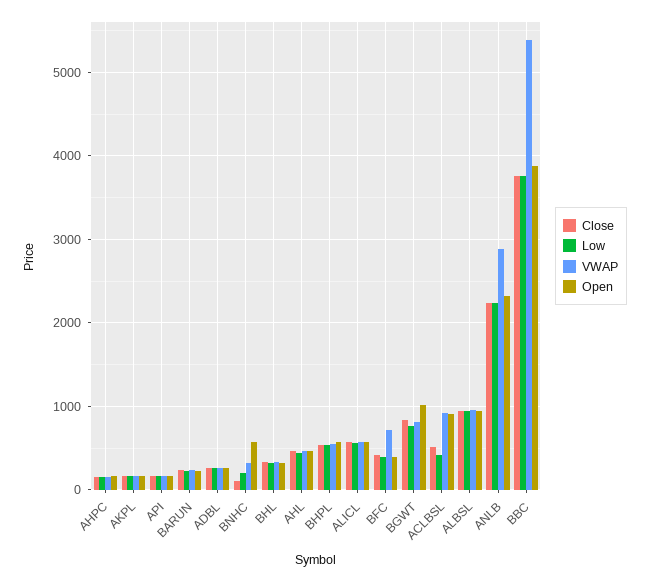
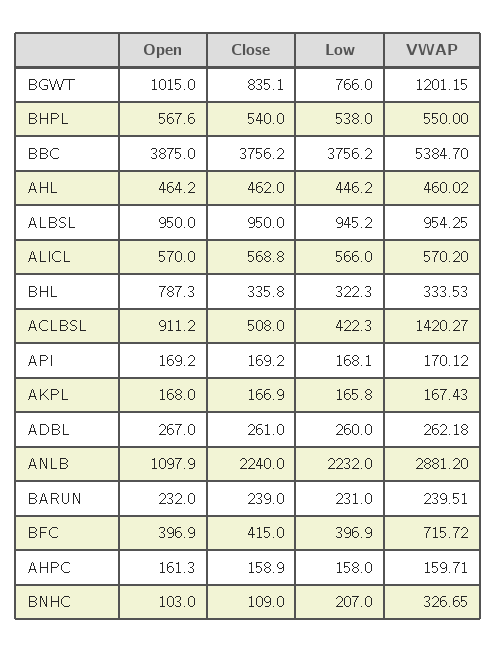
Open, BNHC: 600 -> 103
Open, BHL: 300 -> 787.3
VWAP, BGWT: 800 -> 1201.15
VWAP, ACLBSL: 900 -> 1420.27
Open, ANLB: 2300 -> 1097.9

